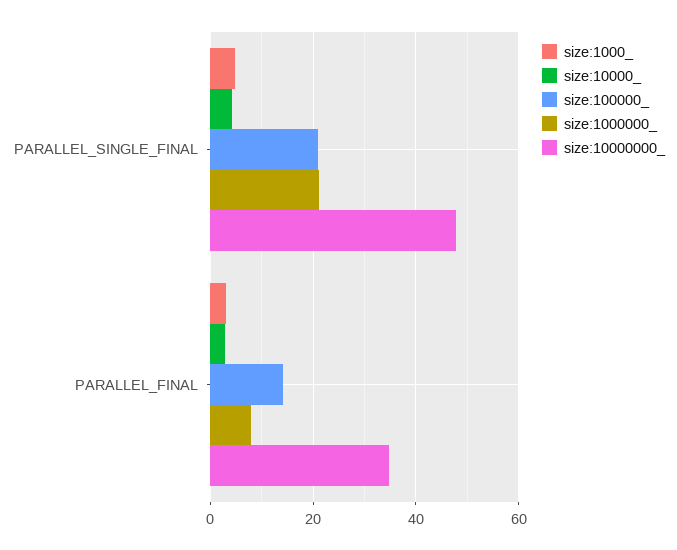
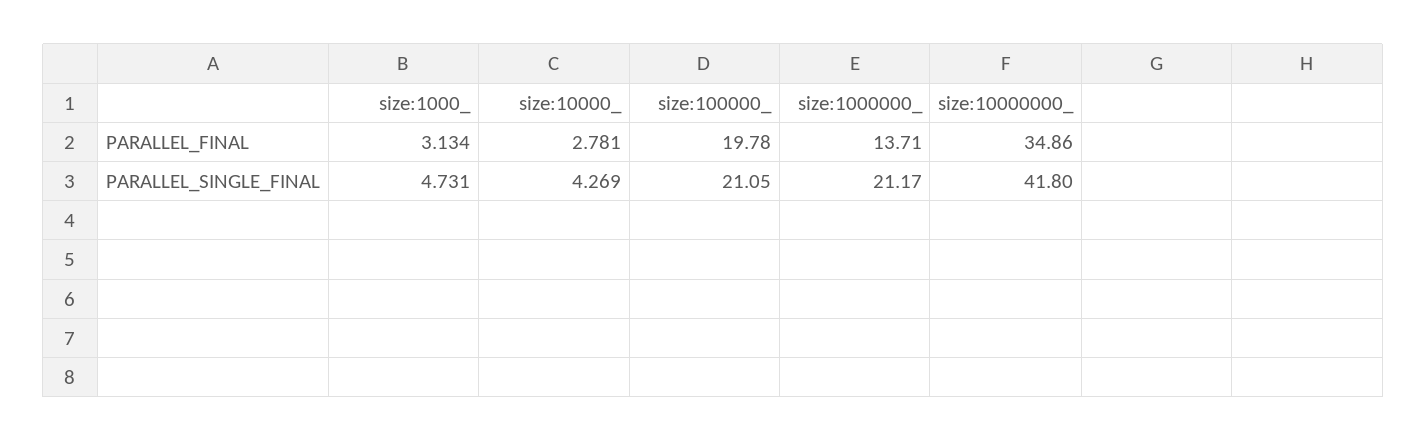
size:10000000_, PARALLEL_SINGLE_FINAL: 48 -> 41.8
size:100000_, PARALLEL_FINAL: 14 -> 19.78
size:1000000_, PARALLEL_FINAL: 8 -> 13.71

